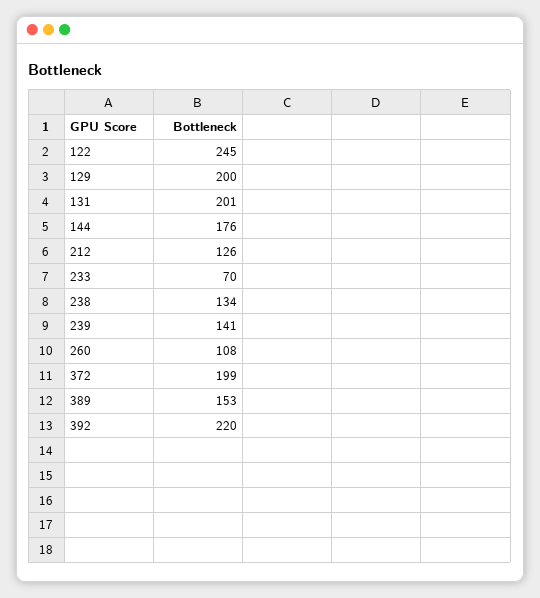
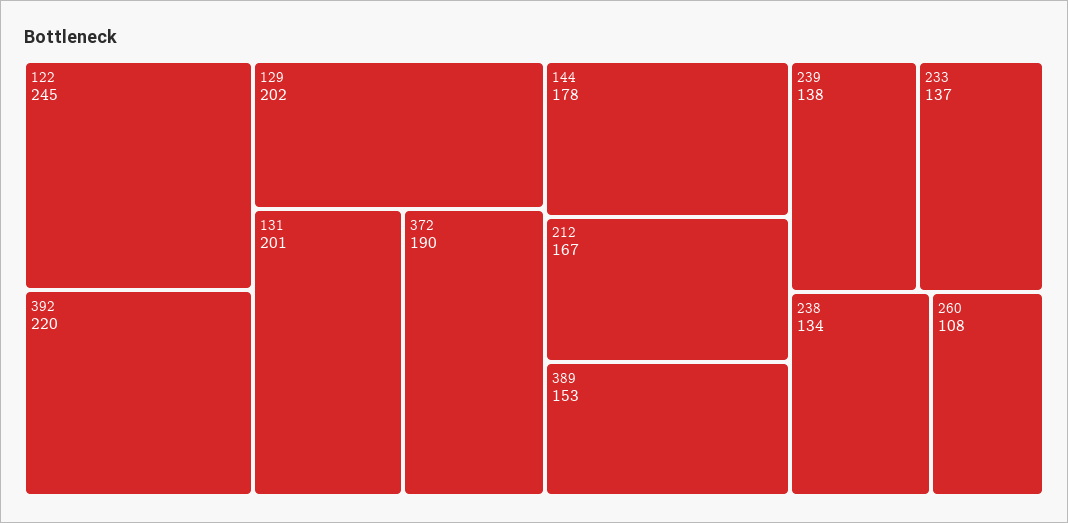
129: 200 -> 202
144: 176 -> 178
212: 126 -> 167
233: 70 -> 137
239: 141 -> 138
372: 199 -> 190

